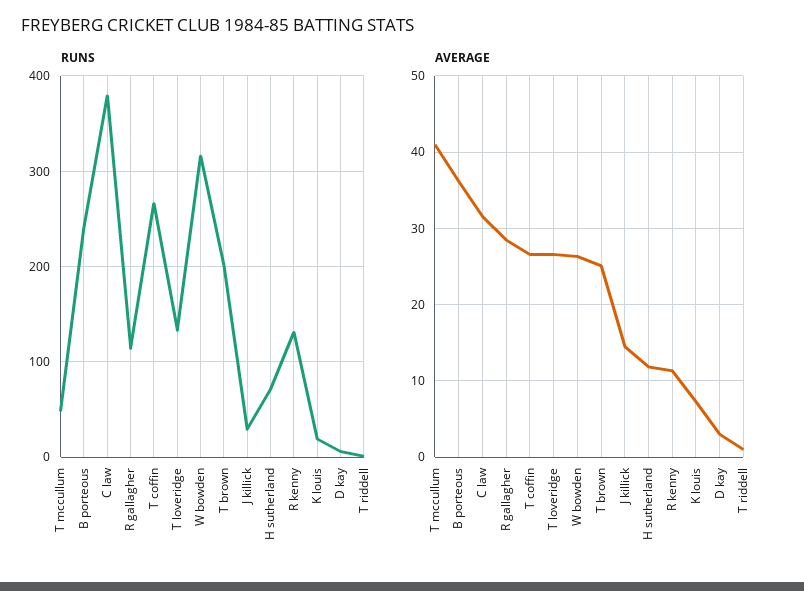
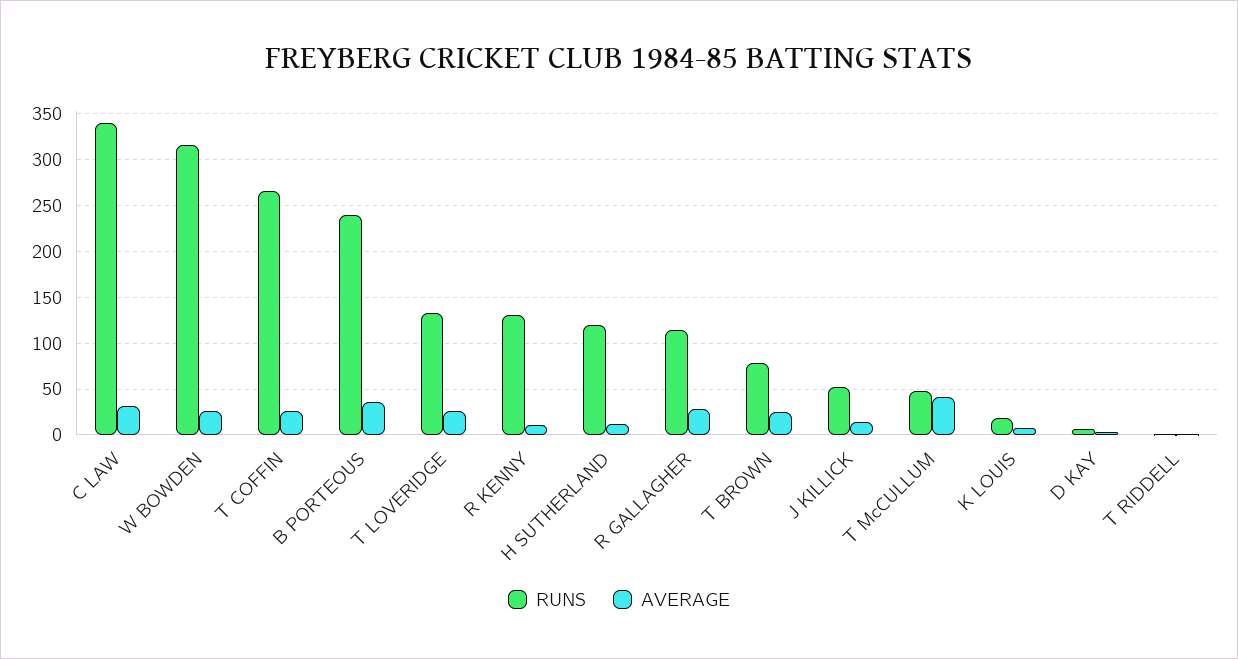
RUNS, C law: 380 -> 340
RUNS, T brown: 200 -> 80
RUNS, J killick: 30 -> 50
RUNS, H sutherland: 70 -> 120

